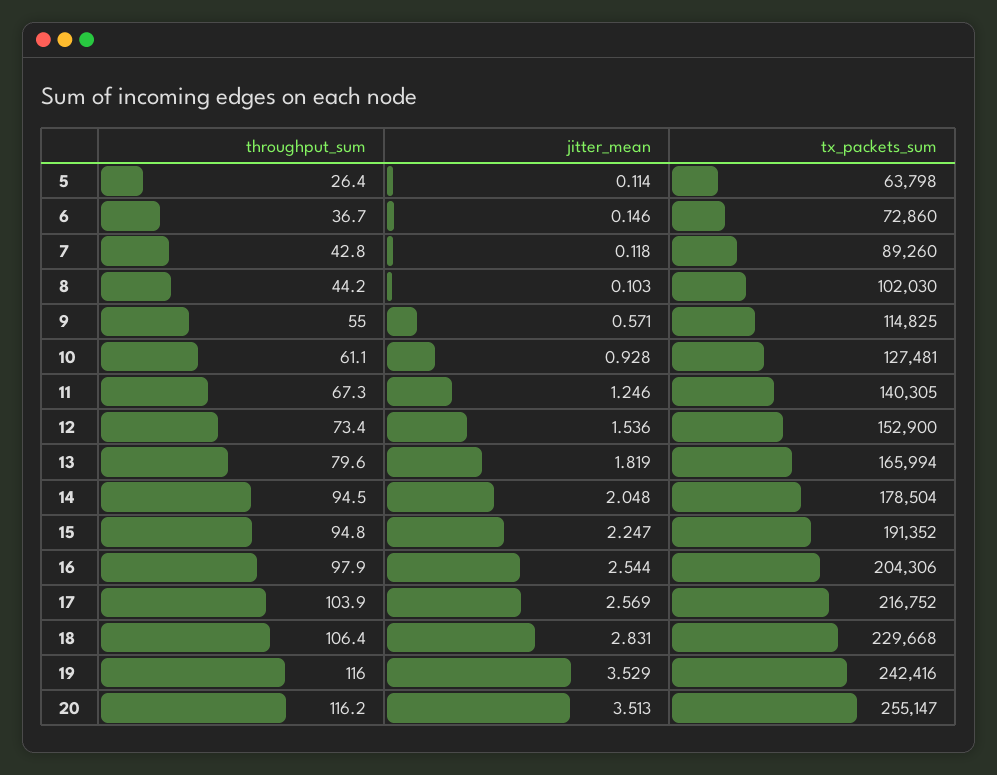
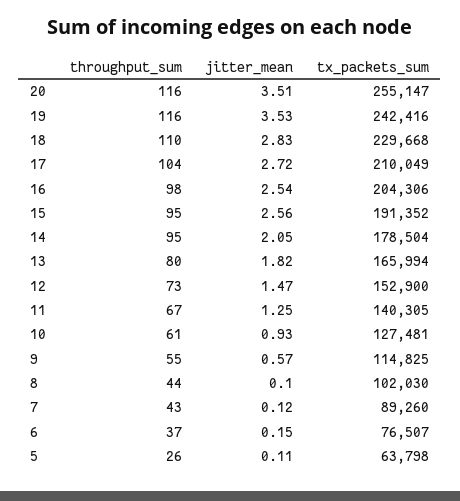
tx_packets_sum, 6: 72860 -> 76507
jitter_mean, 12: 1.536 -> 1.47
jitter_mean, 15: 2.247 -> 2.56
jitter_mean, 17: 2.569 -> 2.72
tx_packets_sum, 17: 216752 -> 210049
throughput_sum, 18: 106.4 -> 110

